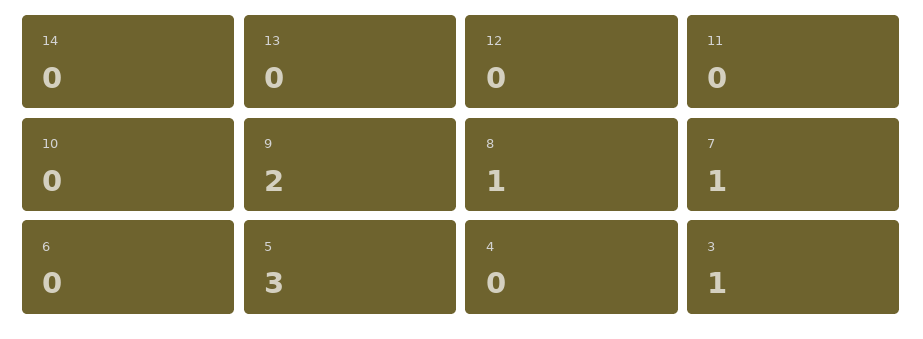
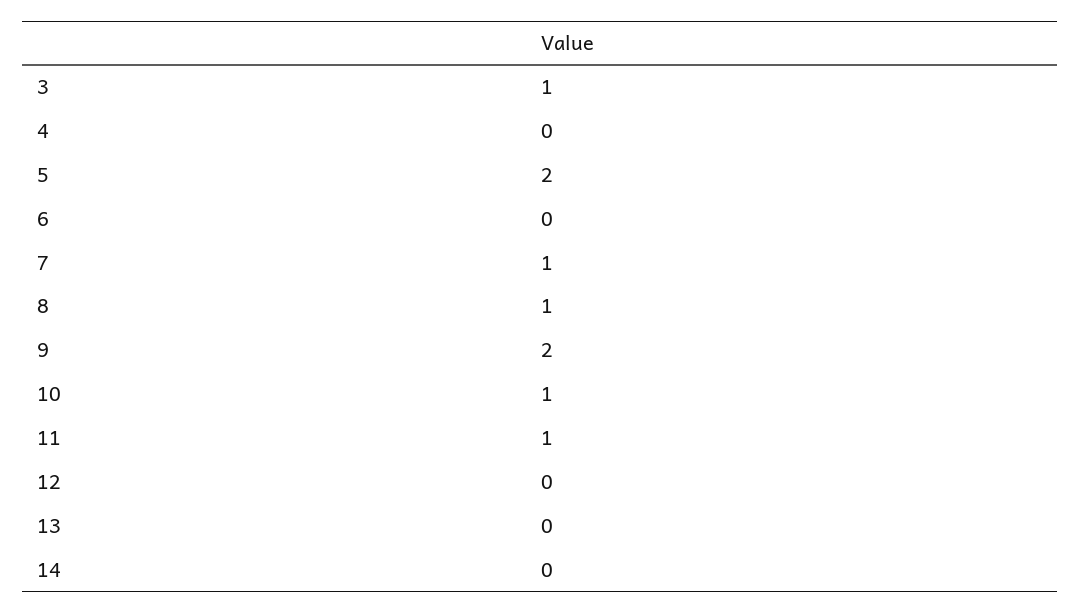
11: 0 -> 1
10: 0 -> 1
5: 3 -> 2

